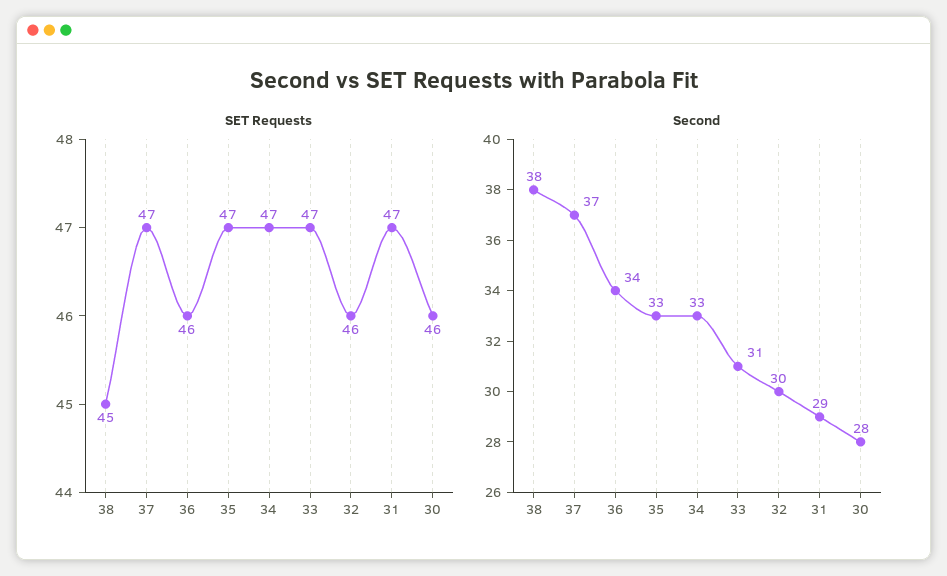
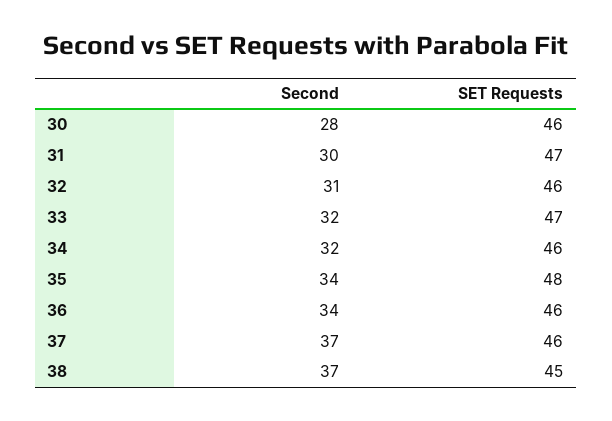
SET Requests, 37: 47 -> 46
SET Requests, 35: 47 -> 48
SET Requests, 34: 47 -> 46
Second, 38: 38 -> 37
Second, 35: 33 -> 34
Second, 34: 33 -> 32
Second, 33: 31 -> 32
Second, 32: 30 -> 31
Second, 31: 29 -> 30

